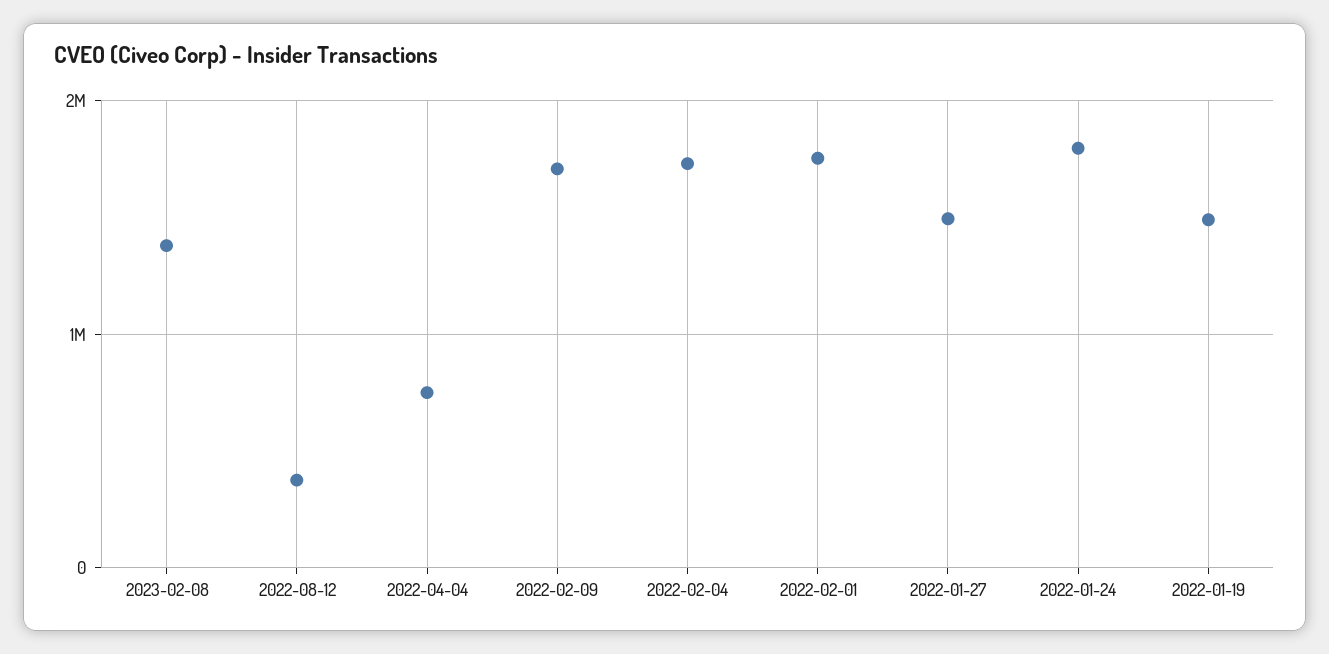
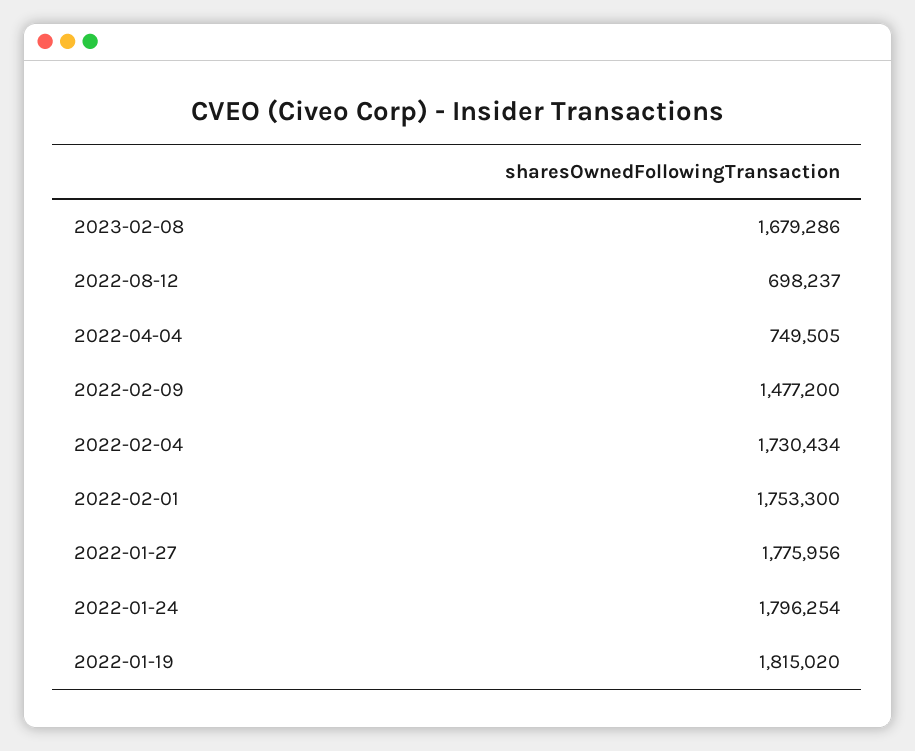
2023-02-08: 1400000 -> 1679286
2022-08-12: 400000 -> 698237
2022-02-09: 1700000 -> 1477200
2022-01-27: 1500000 -> 1775956
2022-01-19: 1500000 -> 1815020

